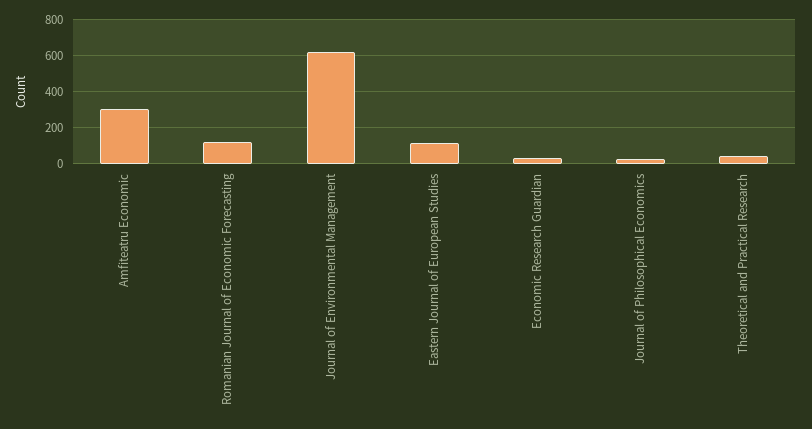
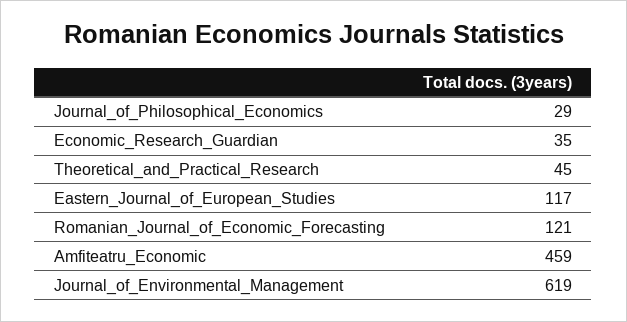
Amfiteatru Economic: 300 -> 459

